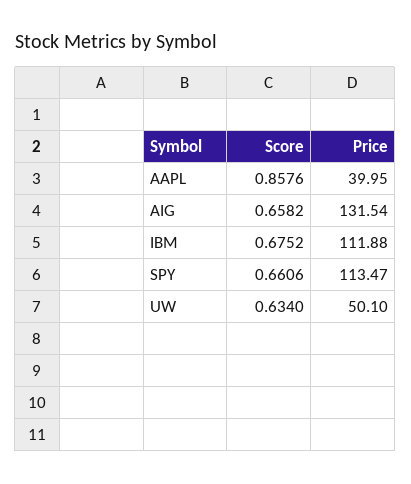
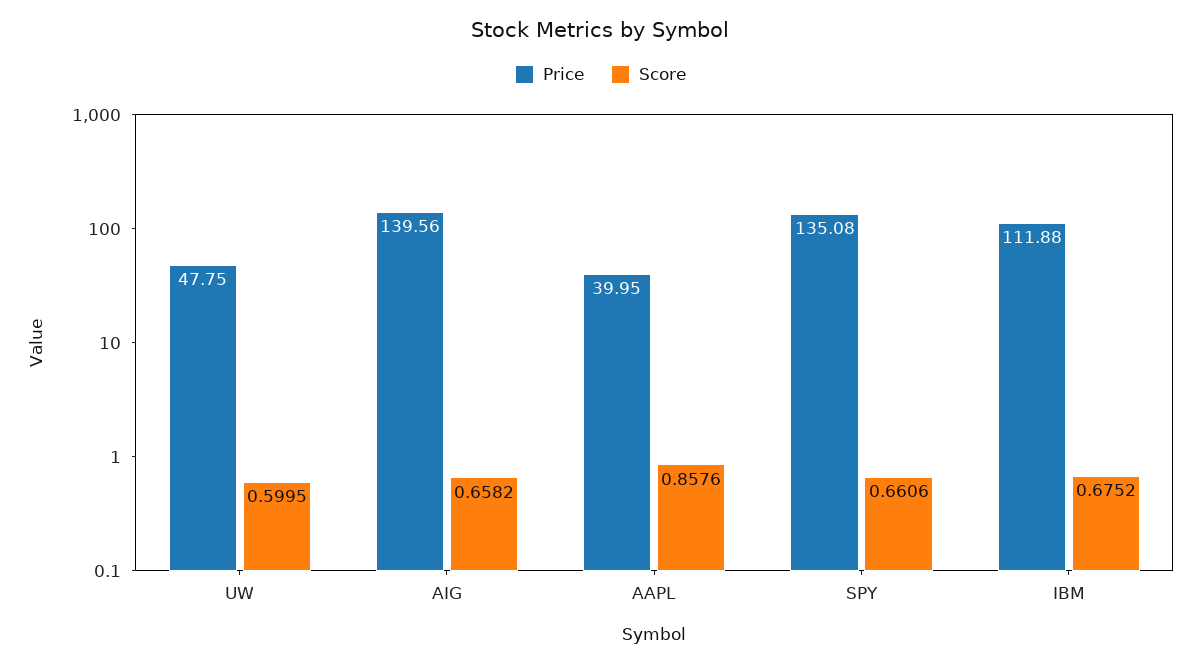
Price, AIG: 131.54 -> 139.56
Price, SPY: 113.47 -> 135.08
Score, UW: 0.634 -> 0.5995
Price, UW: 50.1 -> 47.75

